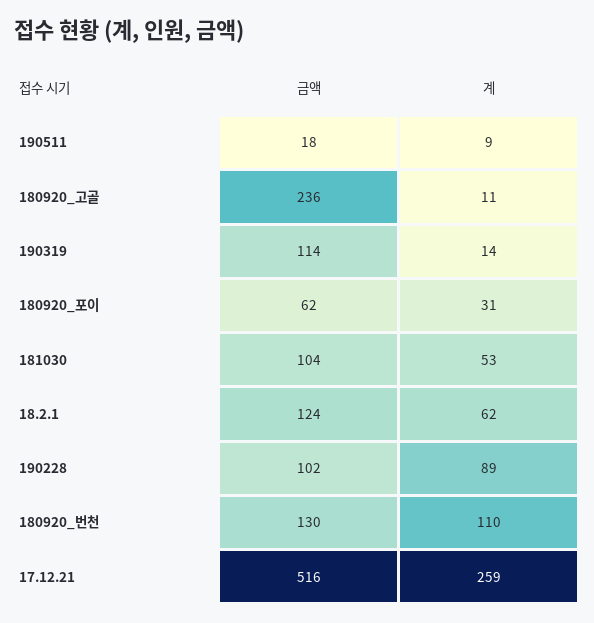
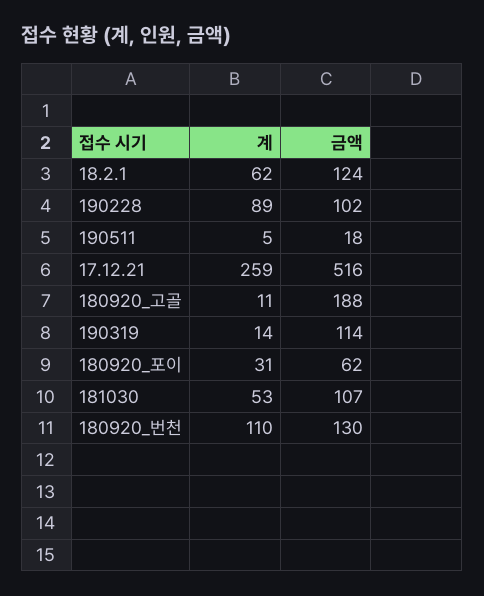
계, 190511: 9 -> 5
금액, 180920_고골: 236 -> 188
금액, 181030: 104 -> 107

